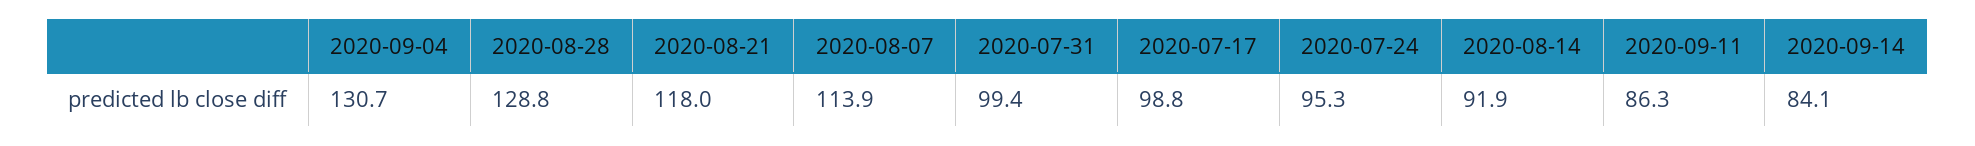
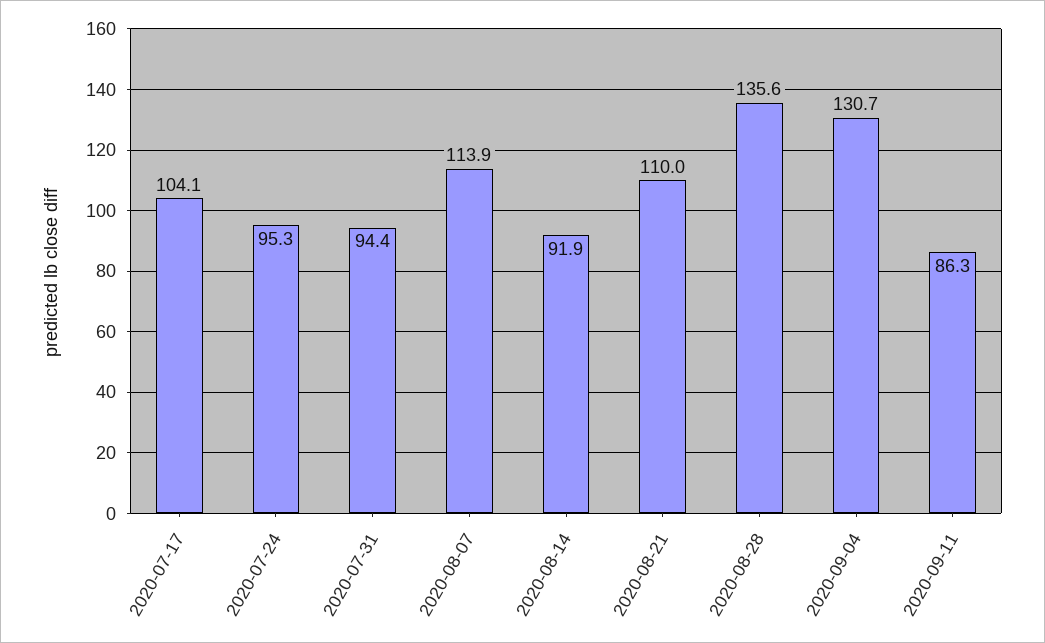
2020-08-28: 128.8 -> 135.6
2020-08-21: 118 -> 110
2020-07-31: 99.4 -> 94.4
2020-07-17: 98.8 -> 104.1
2020-09-14: 84.1 -> none

